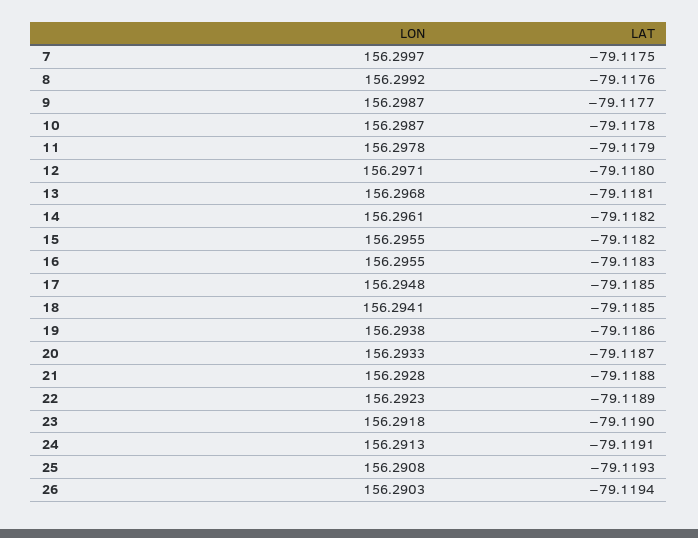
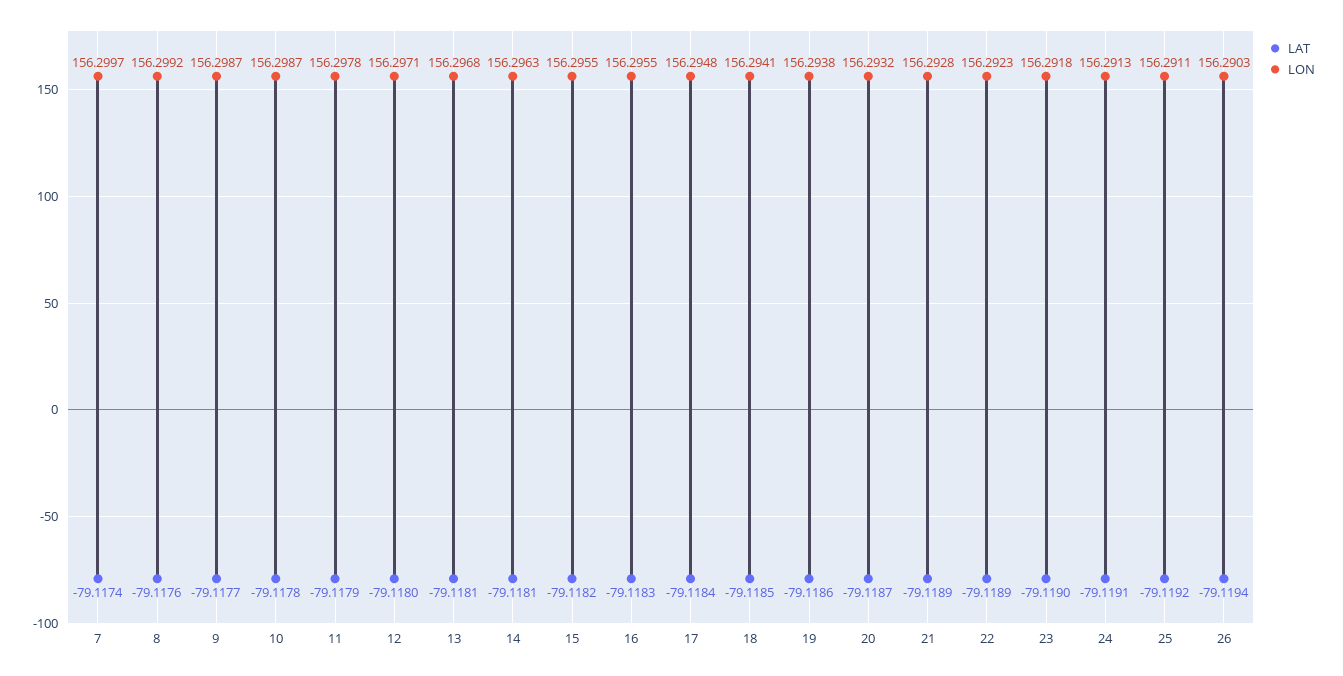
LAT, 7: -79.1175 -> -79.1174
LON, 14: 156.2961 -> 156.2963
LAT, 14: -79.1182 -> -79.1181
LAT, 17: -79.1185 -> -79.1184
LON, 20: 156.2933 -> 156.2932
LAT, 21: -79.1188 -> -79.1189
LON, 25: 156.2908 -> 156.2911
LAT, 25: -79.1193 -> -79.1192

